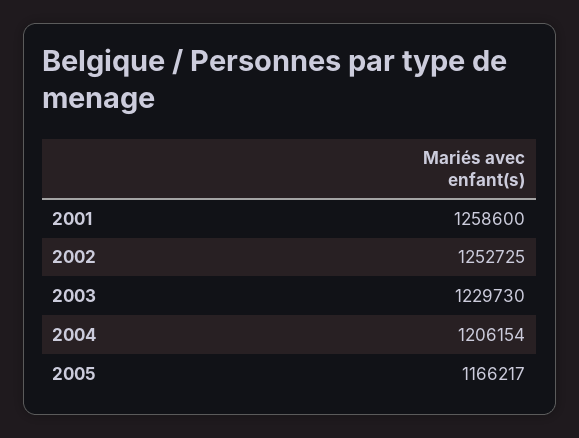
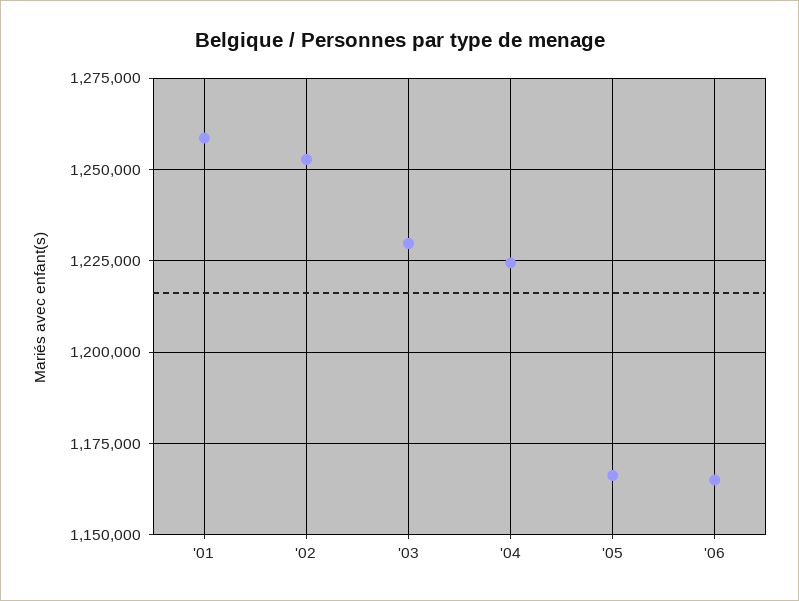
2004: 1206154 -> 1225000
'06: none -> 1165000

